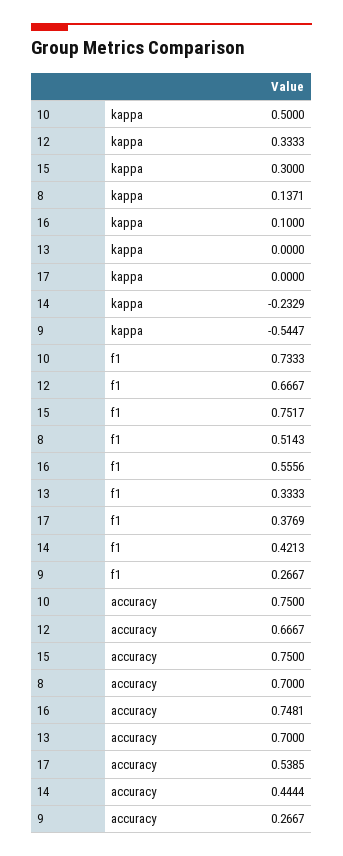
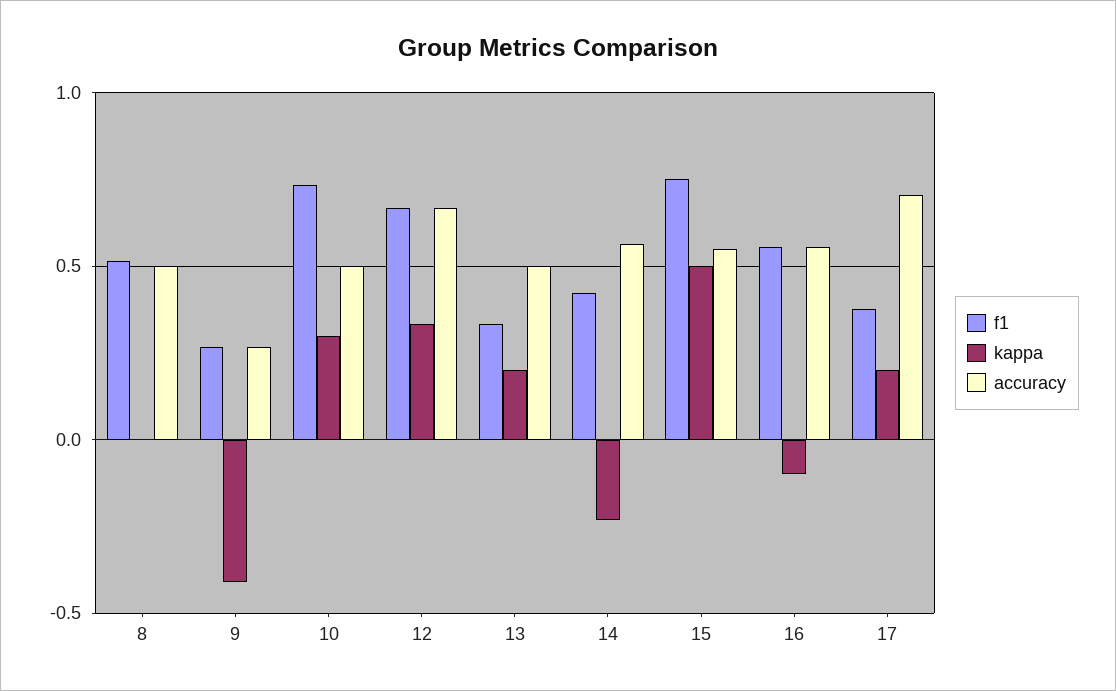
kappa, 10: 0.5 -> 0.3
kappa, 15: 0.3 -> 0.5
kappa, 8: 0.1371 -> 0
kappa, 16: 0.1 -> -0.1
kappa, 13: 0 -> 0.2
kappa, 17: 0 -> 0.2
kappa, 9: -0.5447 -> -0.4
accuracy, 10: 0.75 -> 0.5
accuracy, 15: 0.75 -> 0.55
accuracy, 8: 0.7 -> 0.5
accuracy, 16: 0.7481 -> 0.55
accuracy, 13: 0.7 -> 0.5
accuracy, 17: 0.5385 -> 0.7
accuracy, 14: 0.4444 -> 0.55

